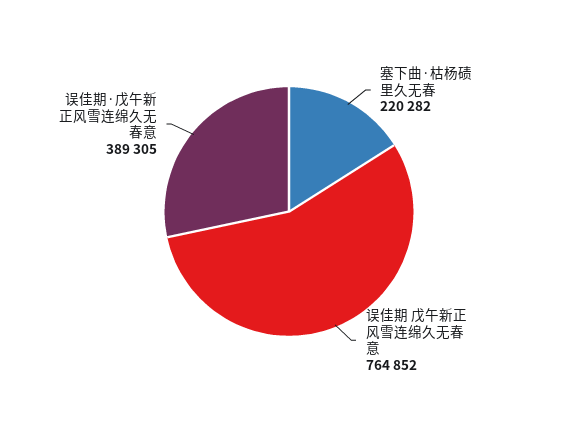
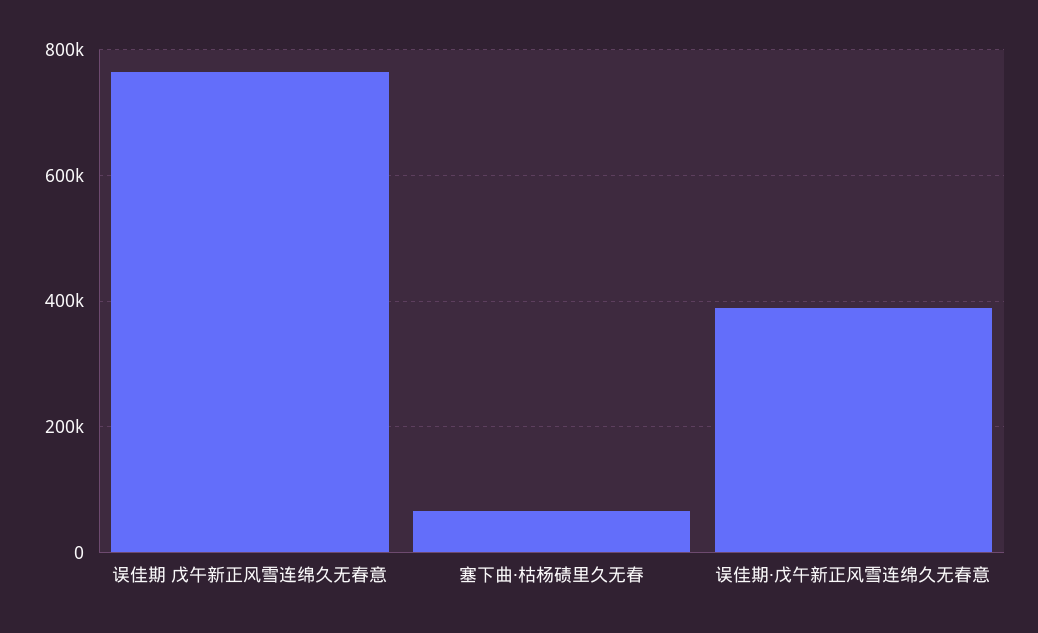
塞下曲·枯杨碛里久无春: 220282 -> 60000

